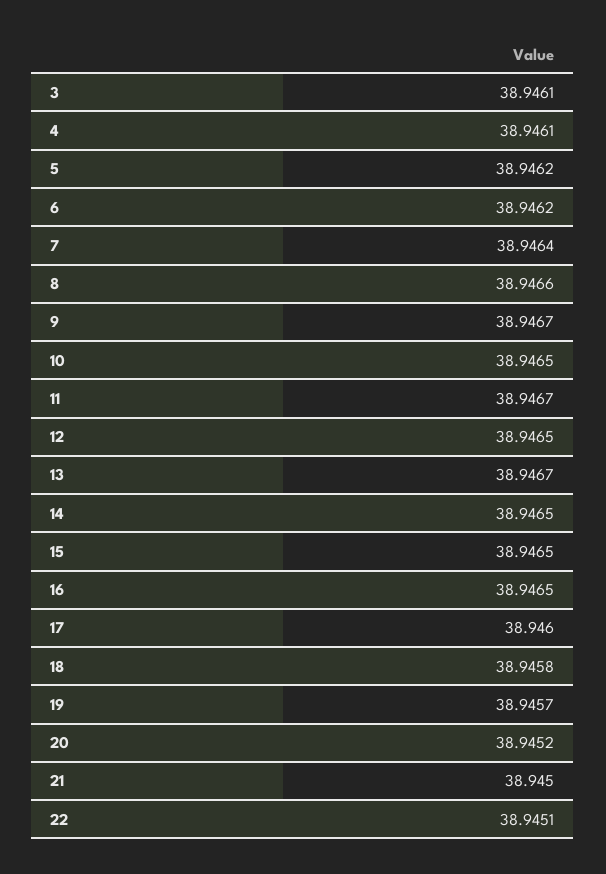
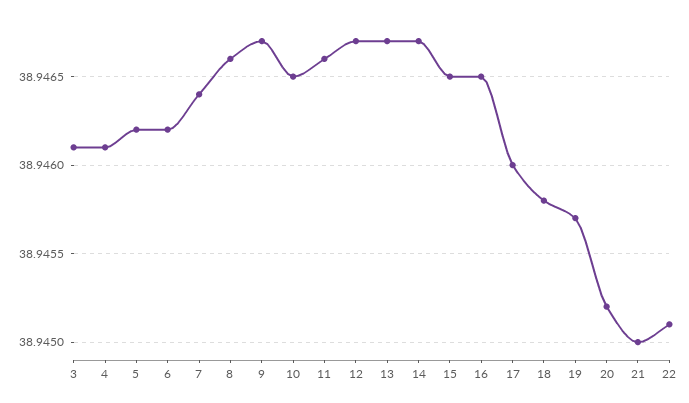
11: 38.9467 -> 38.9466
12: 38.9465 -> 38.9467
14: 38.9465 -> 38.9467

